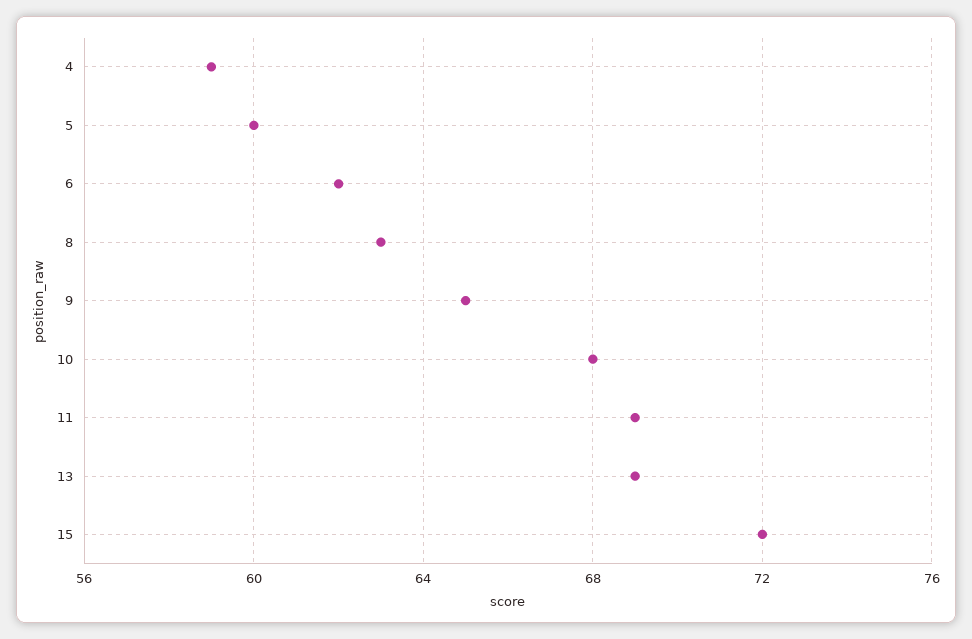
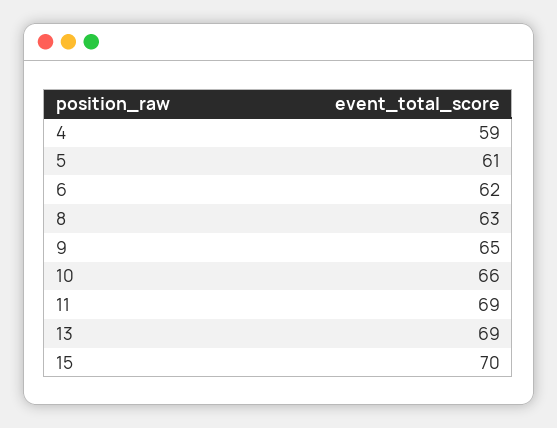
5: 60 -> 61
10: 68 -> 66
15: 72 -> 70

